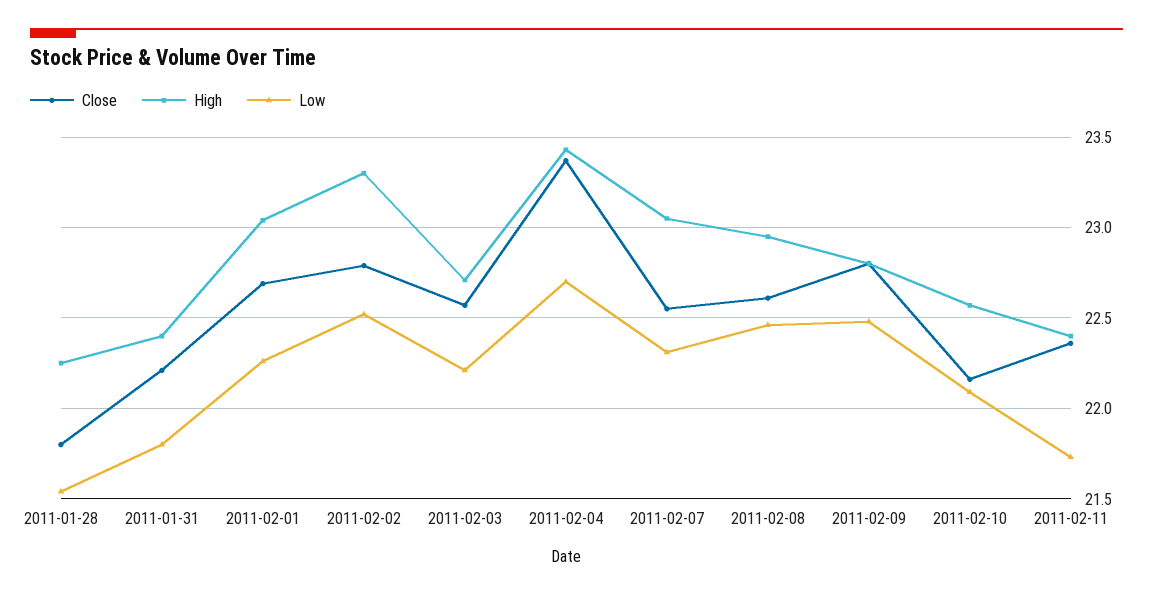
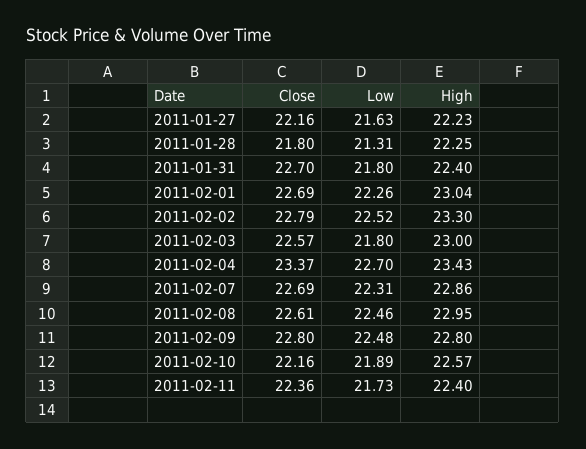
Low, 2011-01-28: 21.55 -> 21.31
Close, 2011-01-31: 22.2 -> 22.7
High, 2011-02-03: 22.7 -> 23
Low, 2011-02-03: 22.2 -> 21.8
Close, 2011-02-07: 22.55 -> 22.69
High, 2011-02-07: 23.05 -> 22.86
Low, 2011-02-10: 22.1 -> 21.89
Close, 2011-01-27: none -> 22.16
Low, 2011-01-27: none -> 21.63
High, 2011-01-27: none -> 22.23

